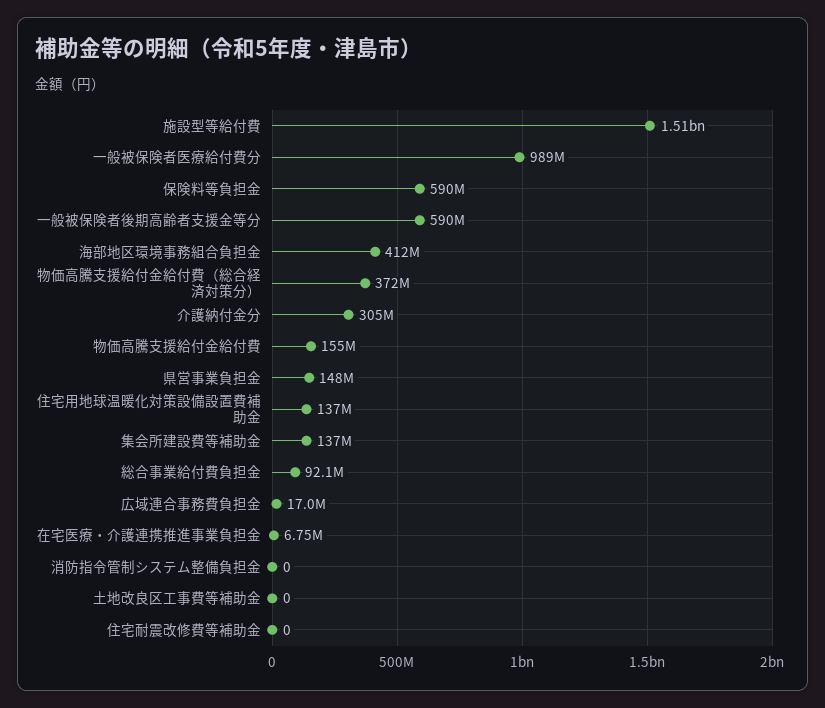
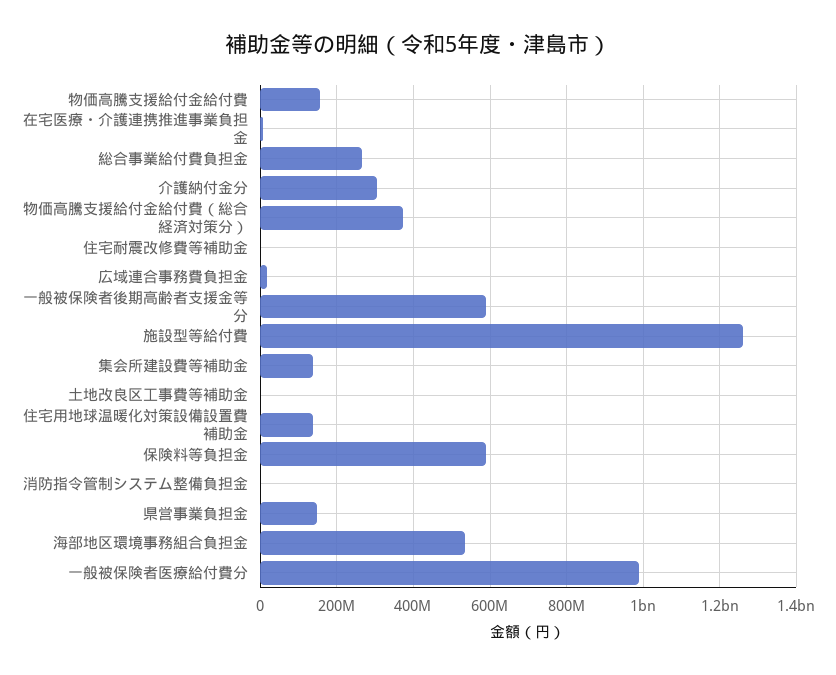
施設型等給付費: 1510000000 -> 1260000000
海部地区環境事務組合負担金: 412000000 -> 540000000
総合事業給付費負担金: 92100000 -> 260000000

